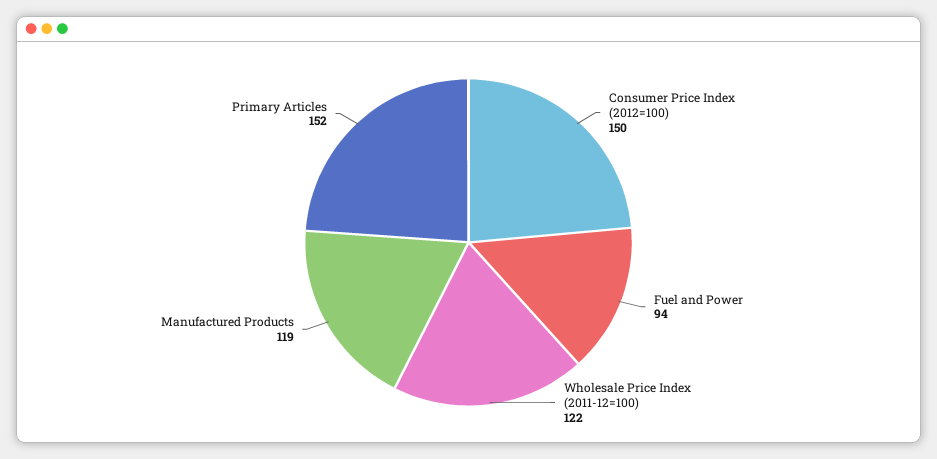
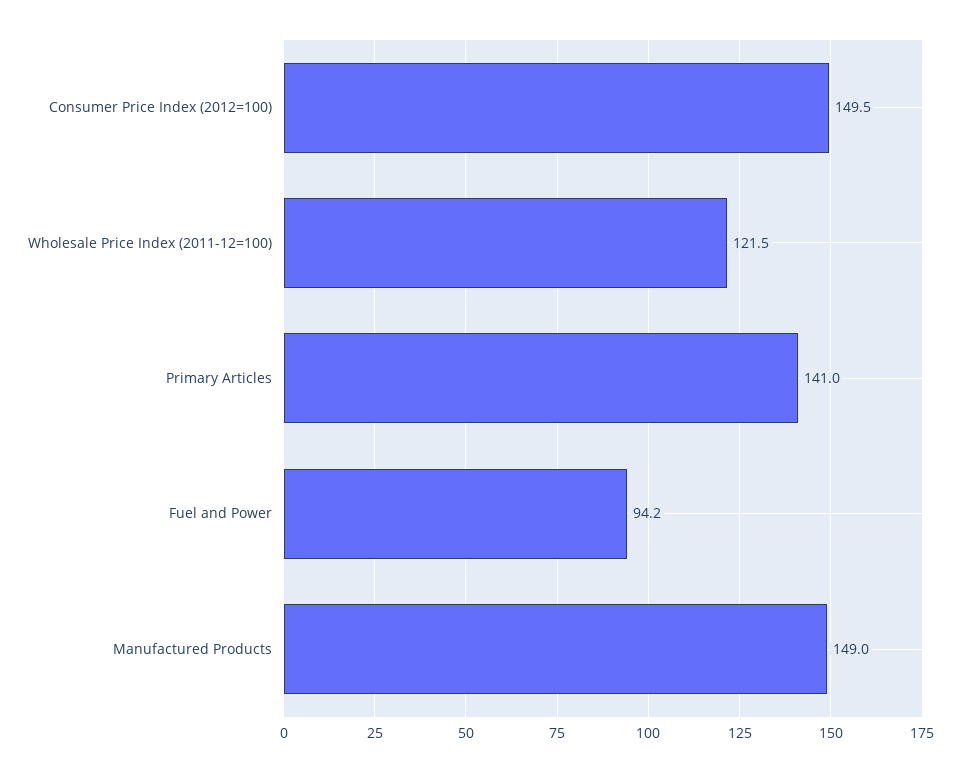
Manufactured Products: 119 -> 149
Primary Articles: 152 -> 141

